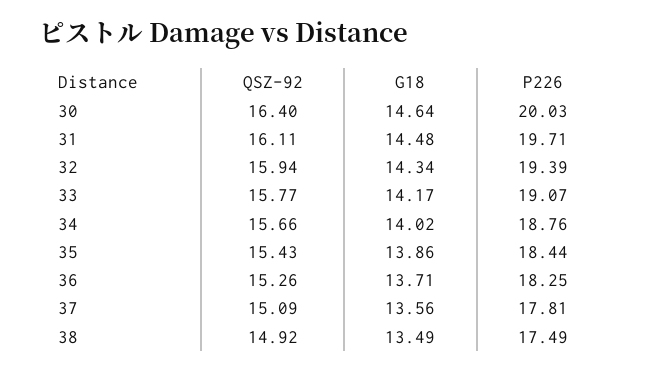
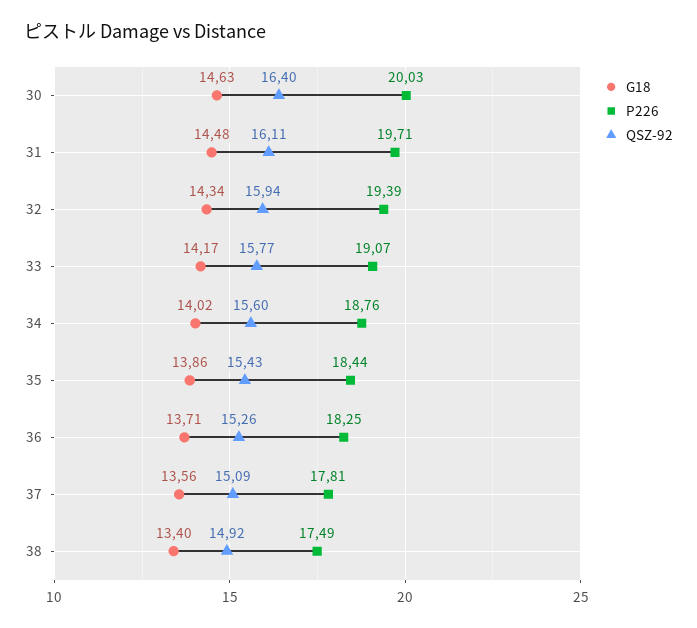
G18, 30: 14.64 -> 14.63
QSZ-92, 34: 15.66 -> 15.6
G18, 38: 13.49 -> 13.4

